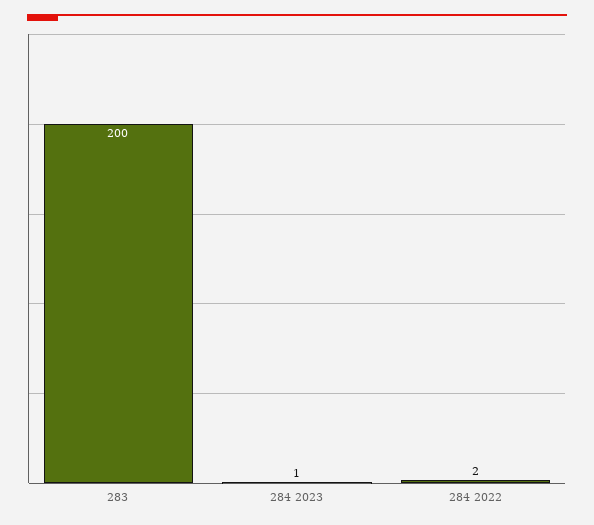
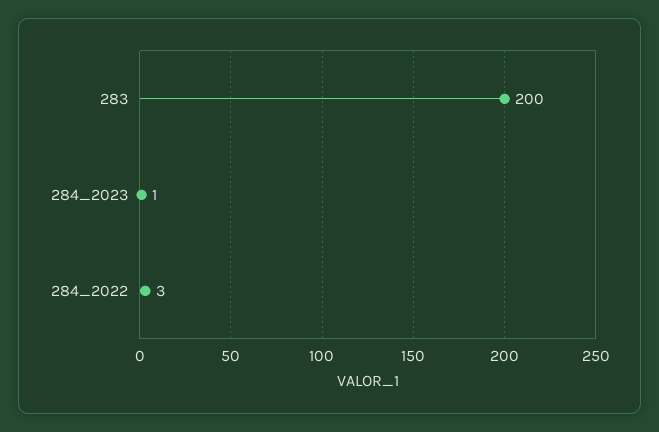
284 2022: 2 -> 3

